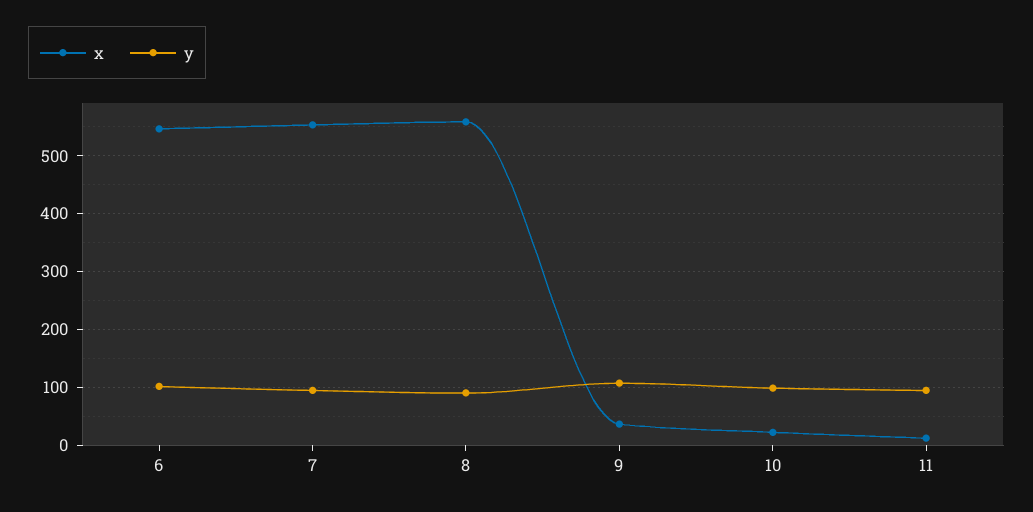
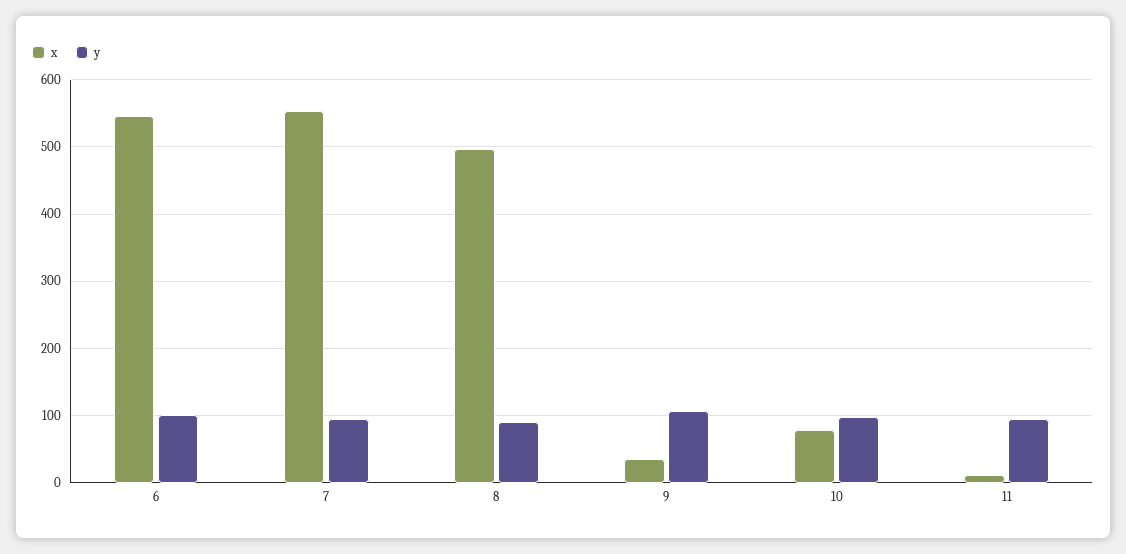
x, 8: 560 -> 500
x, 10: 20 -> 80

